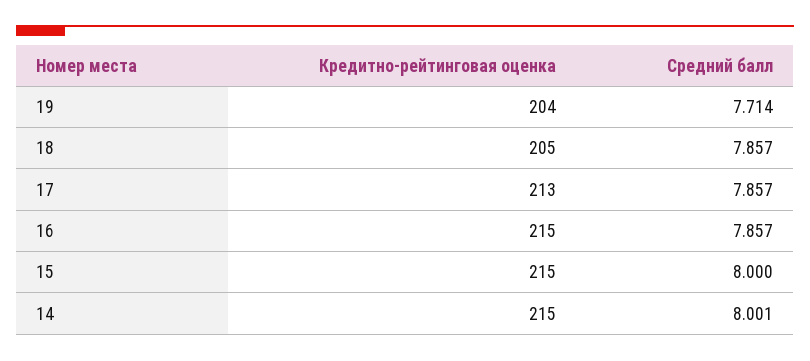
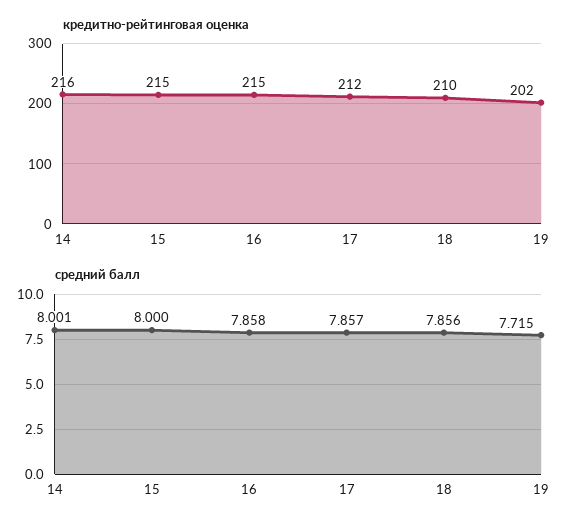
Кредитно-рейтинговая оценка, 19: 204 -> 202
Средний балл, 19: 7.714 -> 7.715
Кредитно-рейтинговая оценка, 18: 205 -> 210
Средний балл, 18: 7.857 -> 7.856
Кредитно-рейтинговая оценка, 17: 213 -> 212
Средний балл, 16: 7.857 -> 7.858
Кредитно-рейтинговая оценка, 14: 215 -> 216

